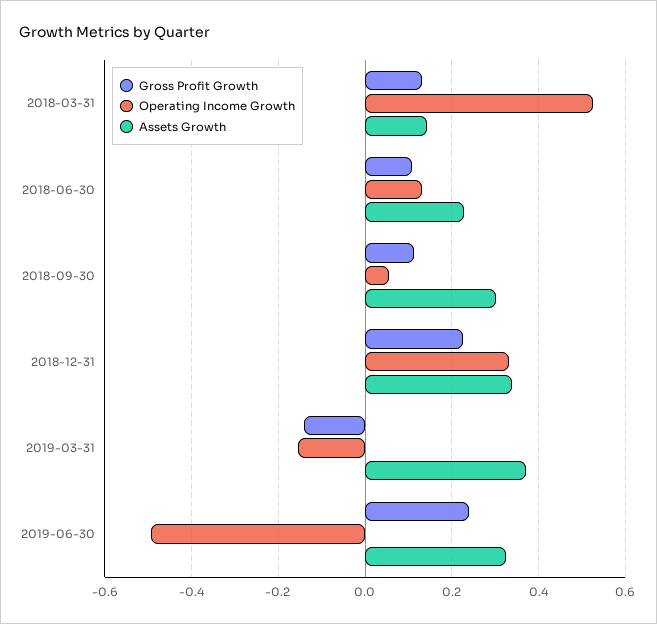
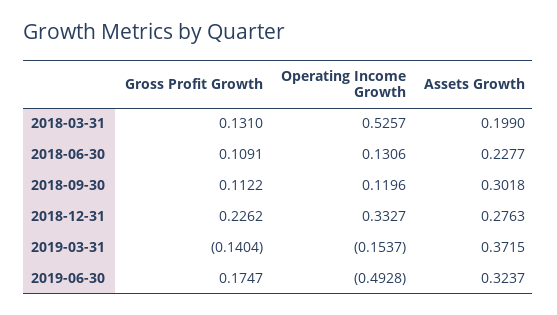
Assets Growth, 2018-03-31: 0.14 -> 0.199
Operating Income Growth, 2018-09-30: 0.06 -> 0.1196
Assets Growth, 2018-12-31: 0.34 -> 0.2763
Gross Profit Growth, 2019-06-30: 0.24 -> 0.1747

